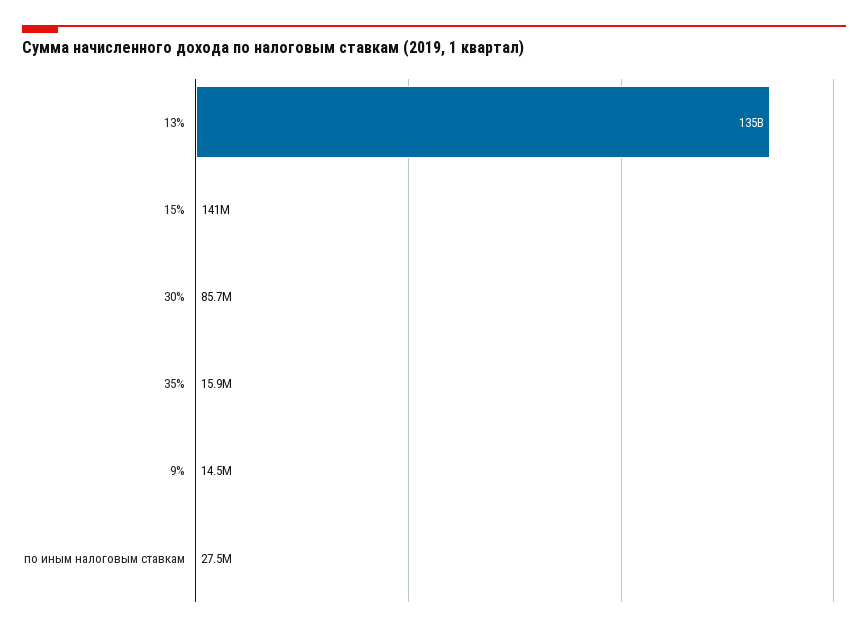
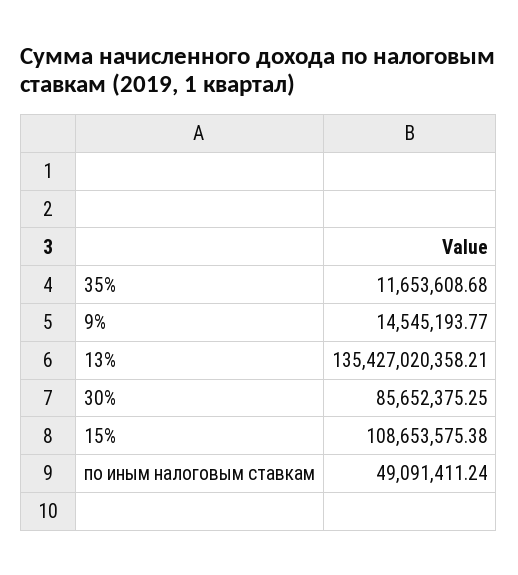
15%: 141000000 -> 108653575.38
35%: 15900000 -> 11653608.68
по иным налоговым ставкам: 27500000 -> 49091411.24

